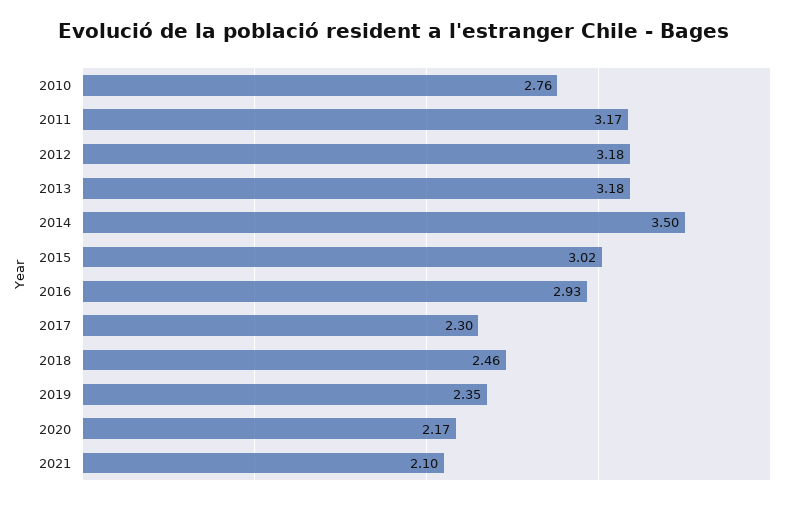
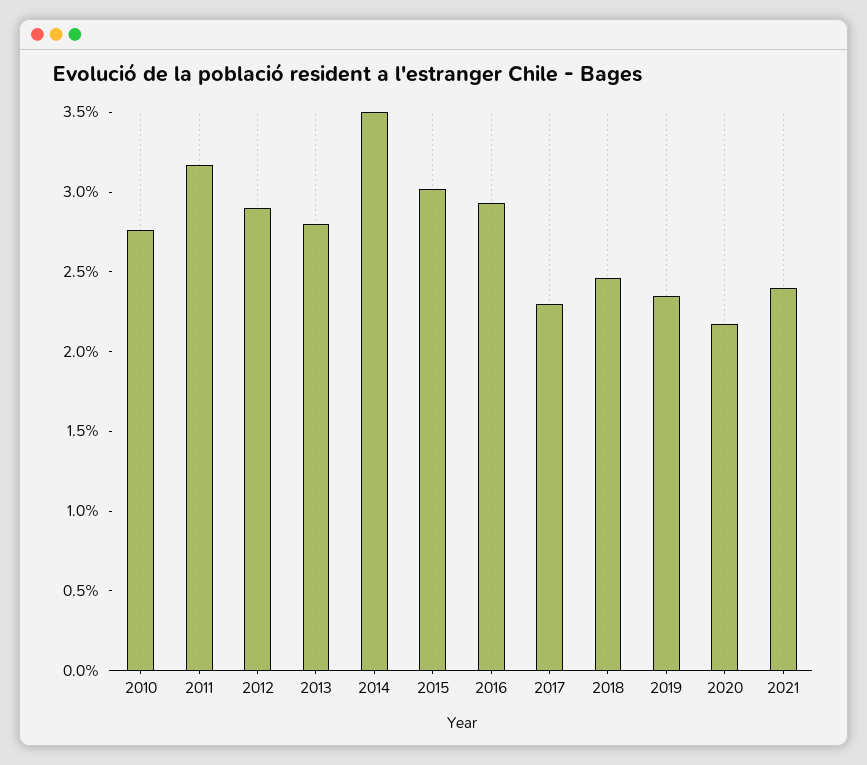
2012: 3.18 -> 2.9
2013: 3.18 -> 2.8
2021: 2.1 -> 2.4

